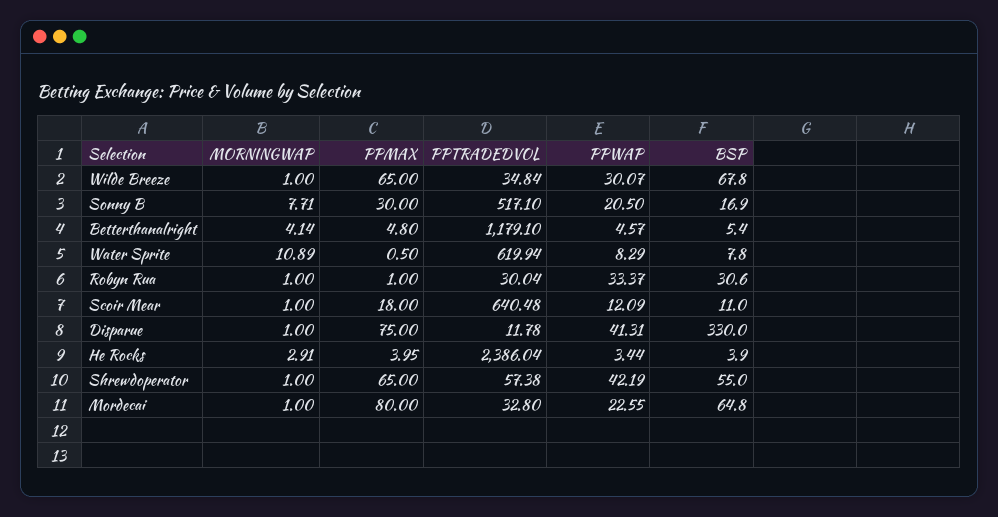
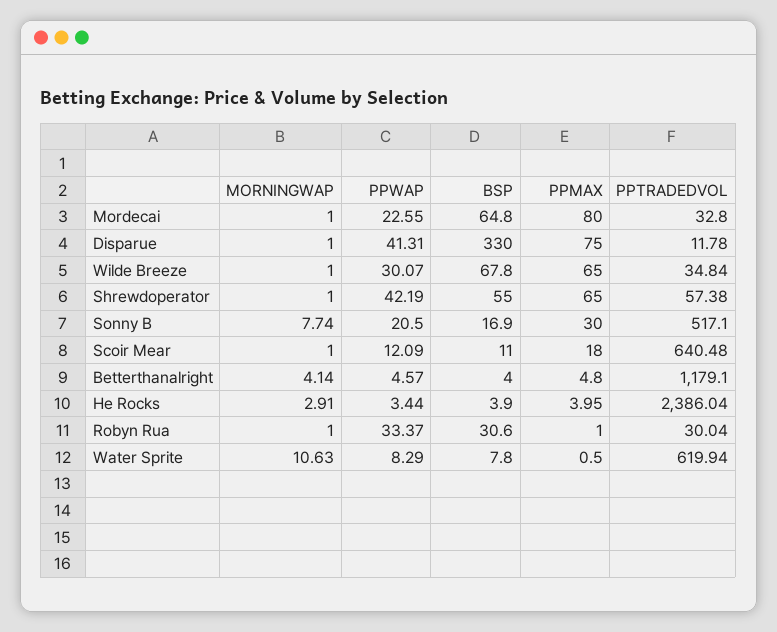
MORNINGWAP, Sonny B: 7.71 -> 7.74
BSP, Betterthanalright: 5.4 -> 4
MORNINGWAP, Water Sprite: 10.89 -> 10.63

